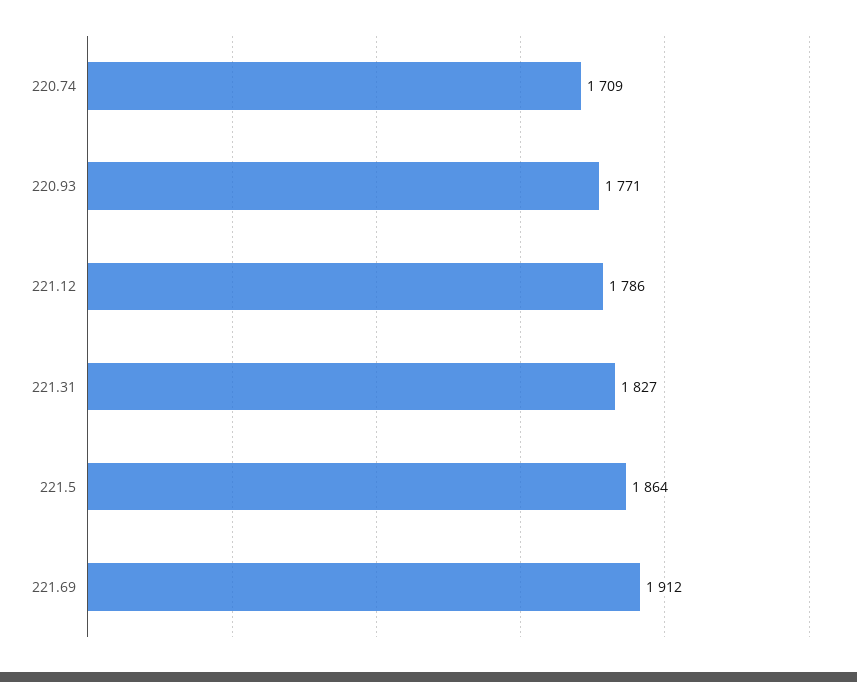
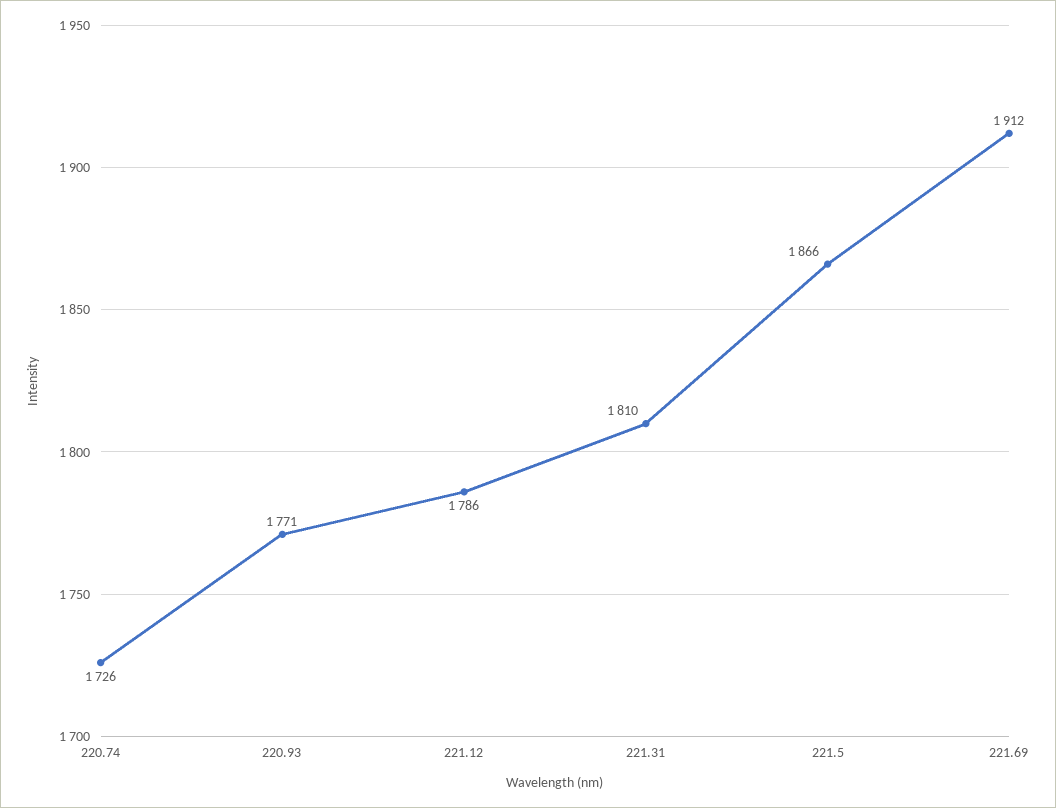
220.74: 1709 -> 1726
221.31: 1827 -> 1810
221.5: 1864 -> 1866

